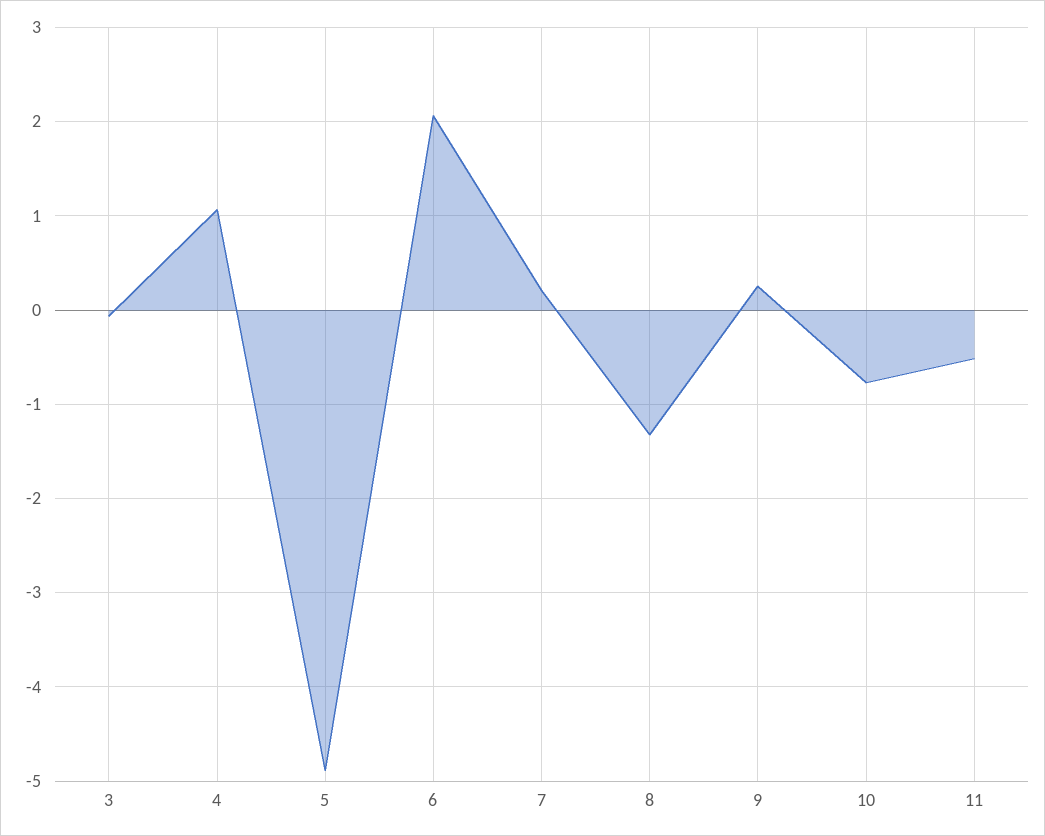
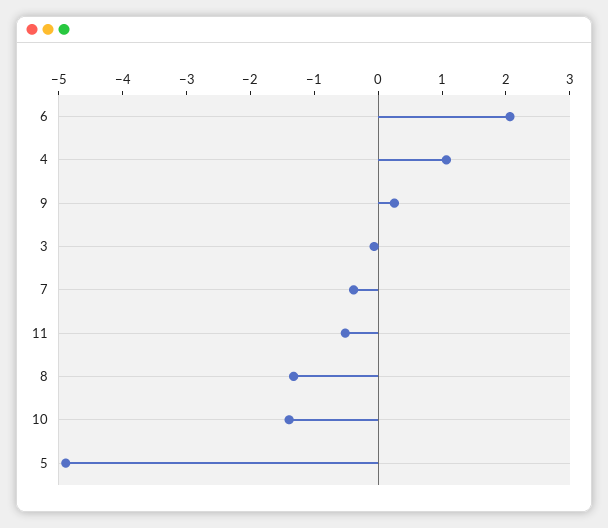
7: 0.2 -> -0.4
10: -0.8 -> -1.4

